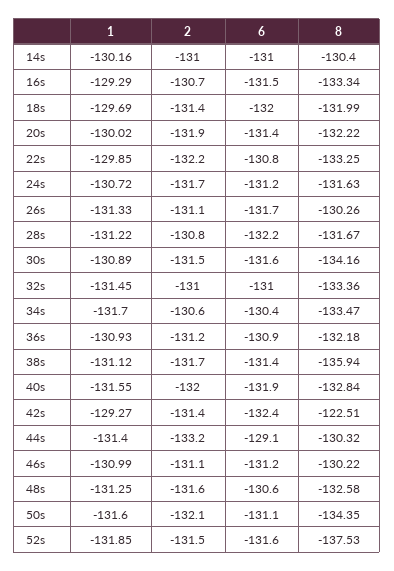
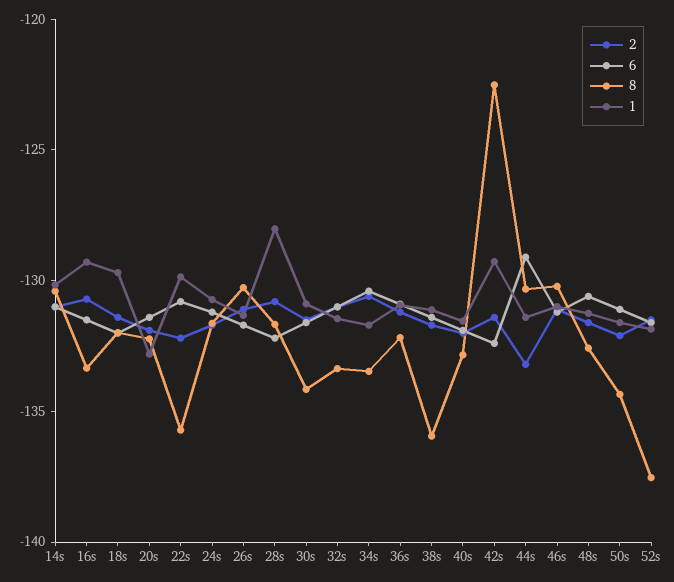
1, 20s: -130.02 -> -133
8, 22s: -133.25 -> -136
1, 28s: -131.22 -> -128

